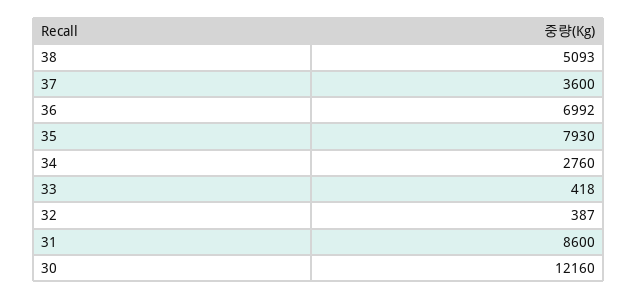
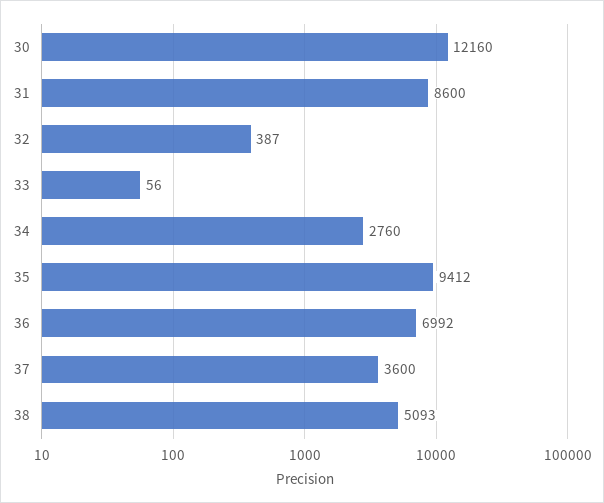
35: 7930 -> 9412
33: 418 -> 56

